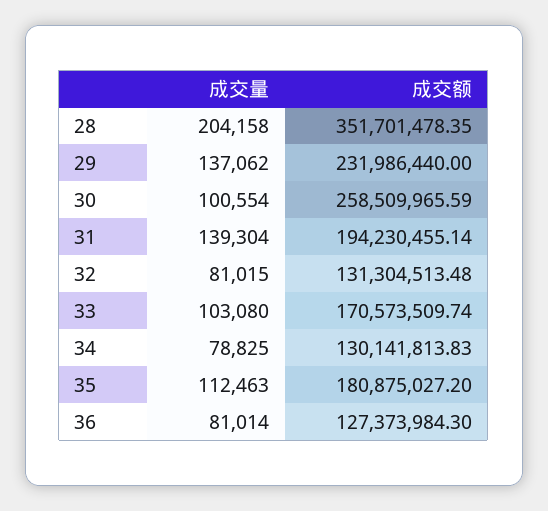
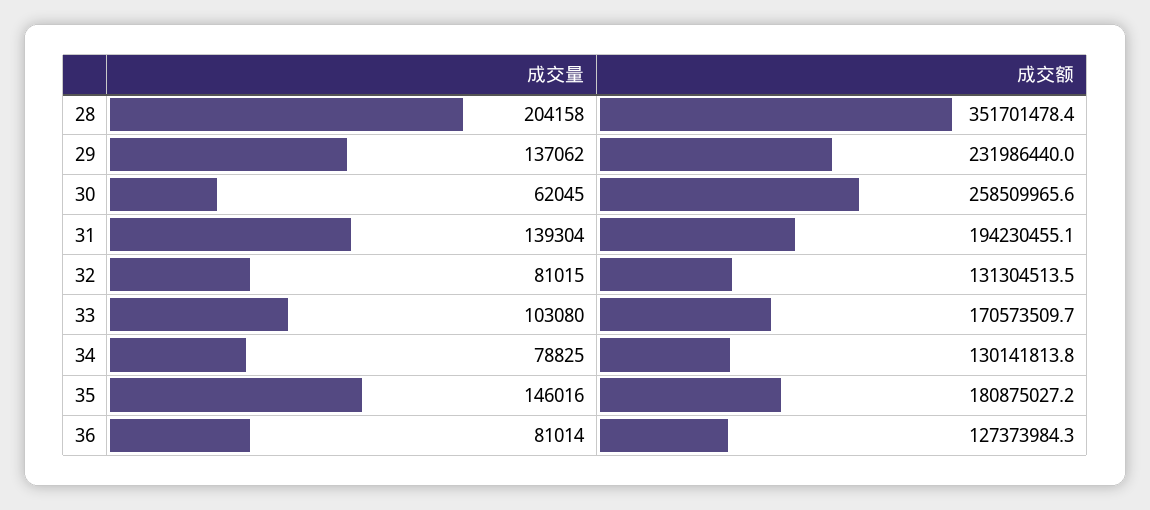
成交量, 30: 100554 -> 62045
成交量, 35: 112463 -> 146016

